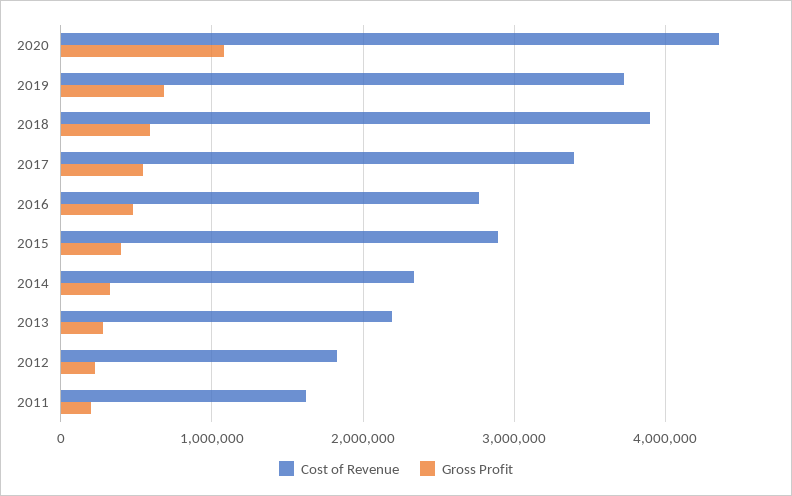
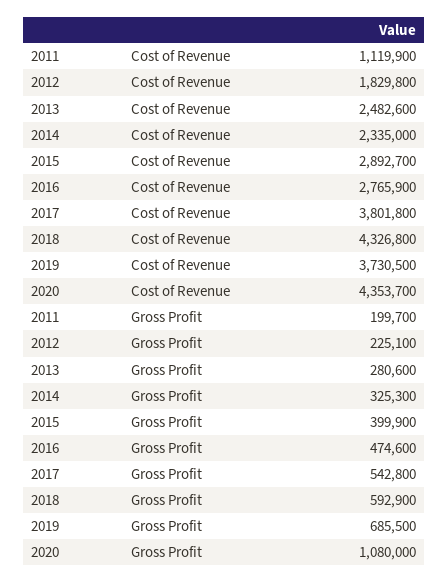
Cost of Revenue, 2018: 3900000 -> 4326800
Cost of Revenue, 2017: 3400000 -> 3801800
Cost of Revenue, 2013: 2200000 -> 2482600
Cost of Revenue, 2011: 1600000 -> 1119900

